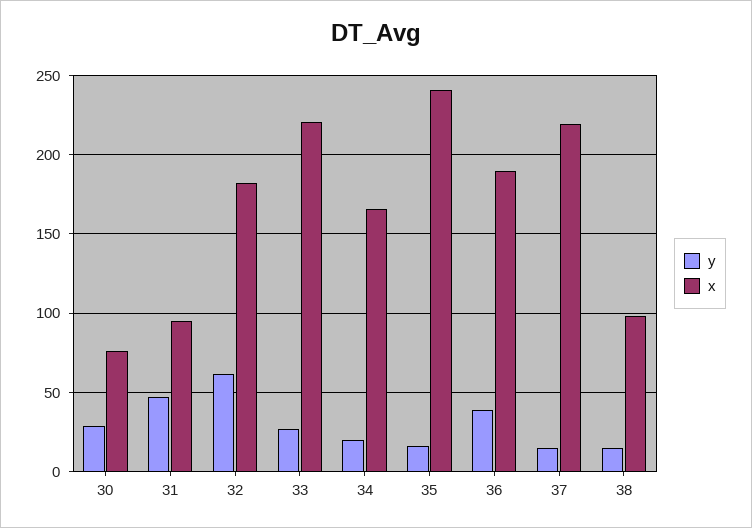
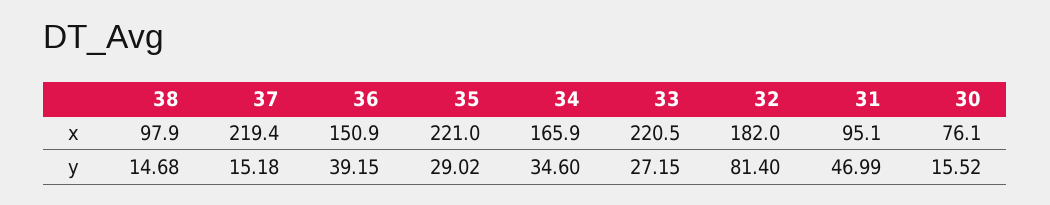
y, 30: 30 -> 15.52
y, 32: 60 -> 81.4
y, 34: 20 -> 34.6
y, 35: 15 -> 29.02
x, 35: 240 -> 221
x, 36: 190 -> 150.9

